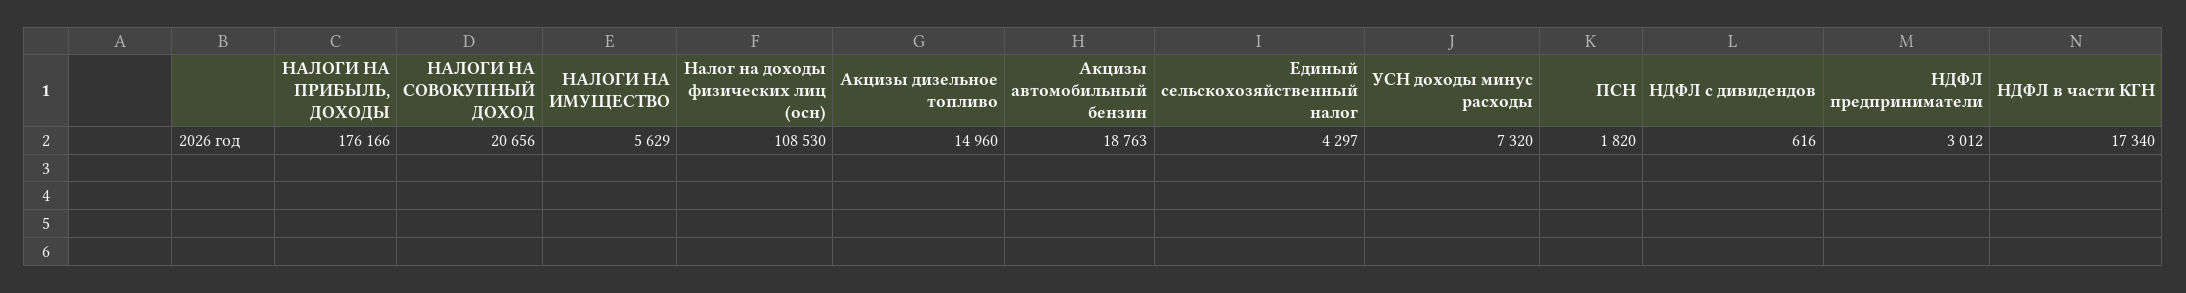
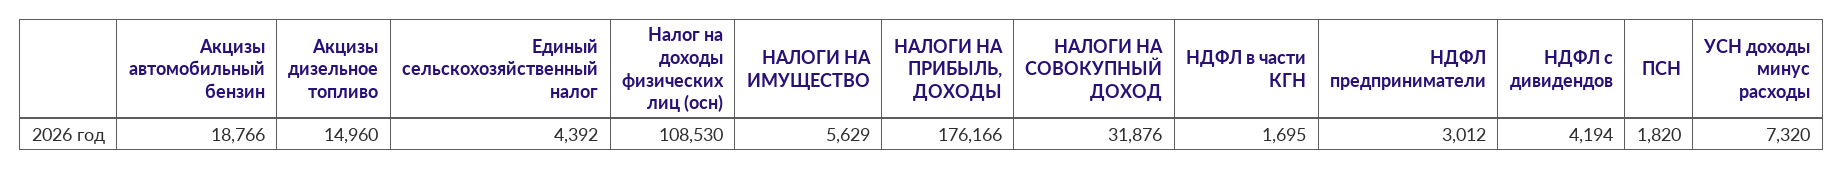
НАЛОГИ НА СОВОКУПНЫЙ ДОХОД: 20656 -> 31876
Акцизы автомобильный бензин: 18763 -> 18766
Единый сельскохозяйственный налог: 4297 -> 4392
НДФЛ с дивидендов: 616 -> 4194
НДФЛ в части КГН: 17340 -> 1695

